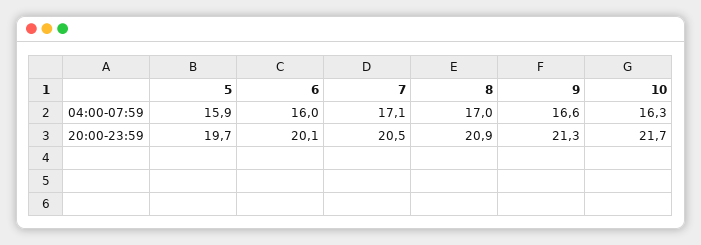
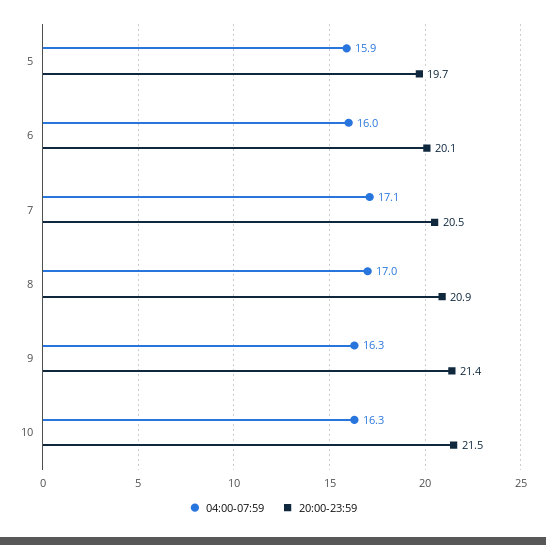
04:00-07:59, 9: 16.6 -> 16.3
20:00-23:59, 9: 21.3 -> 21.4
20:00-23:59, 10: 21.7 -> 21.5

